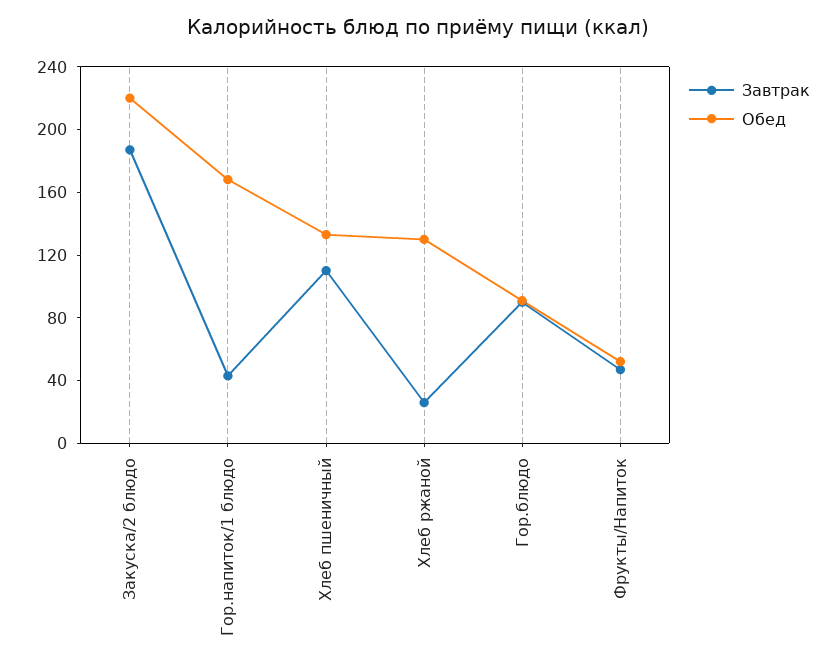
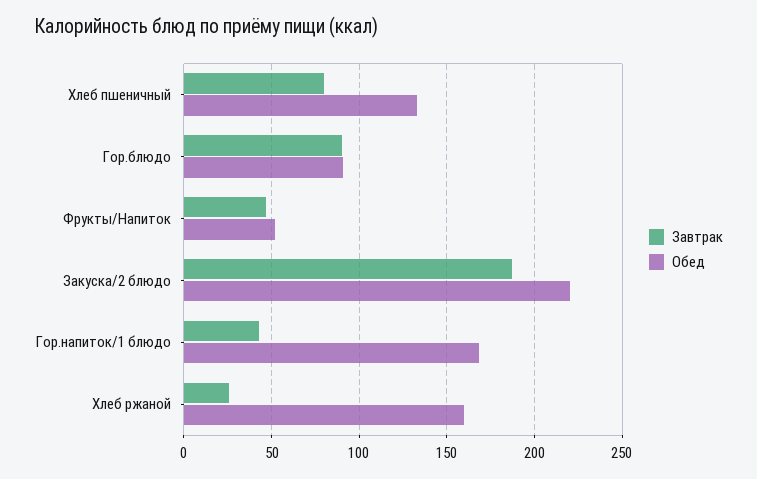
Завтрак, Хлеб пшеничный: 110 -> 80
Обед, Хлеб ржаной: 130 -> 160

